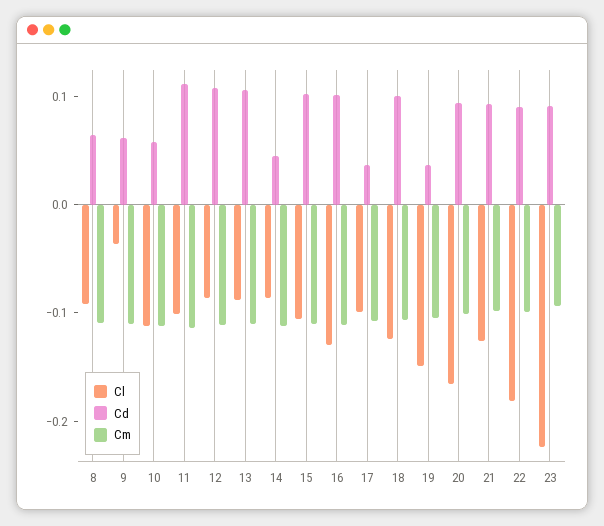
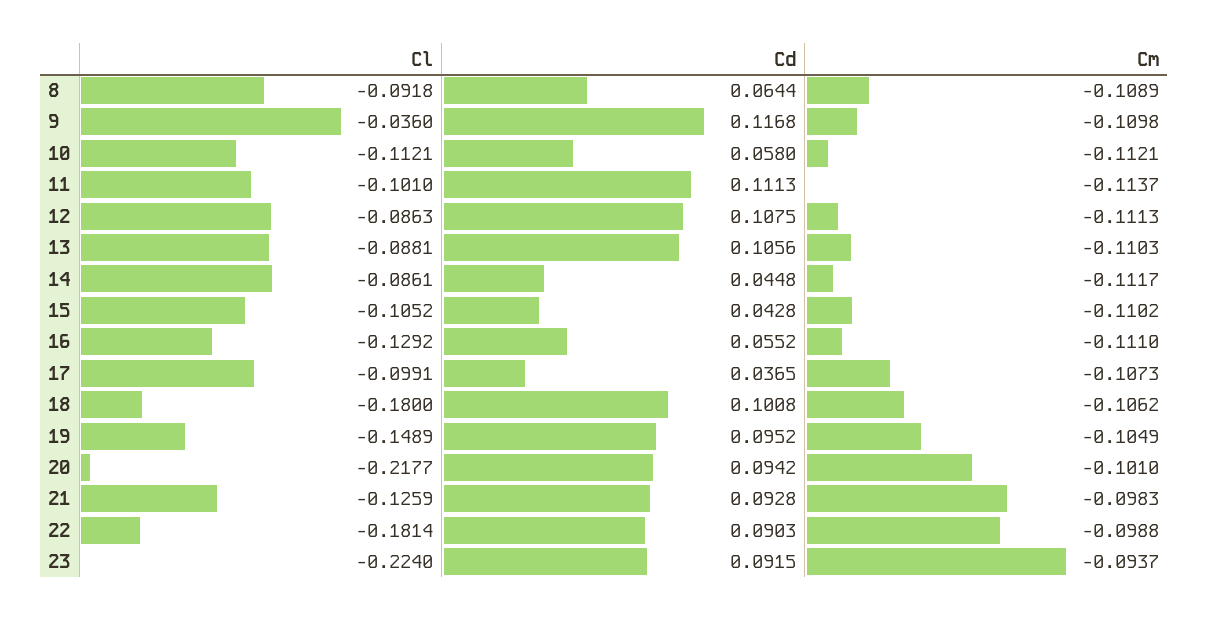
Cd, 9: 0.06 -> 0.1168
Cd, 15: 0.1 -> 0.0428
Cd, 16: 0.1 -> 0.0552
Cl, 18: -0.12 -> -0.18
Cd, 19: 0.04 -> 0.0952
Cl, 20: -0.16 -> -0.2177

